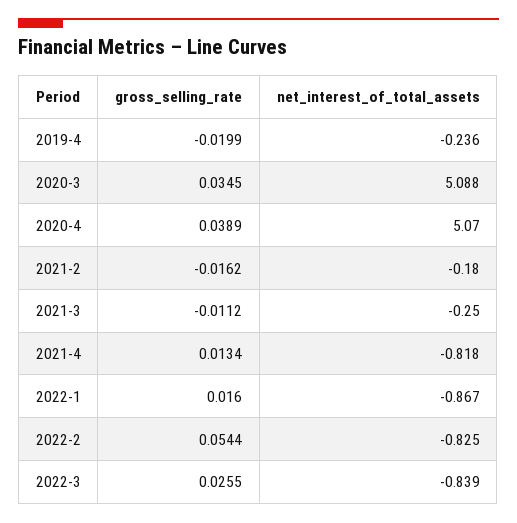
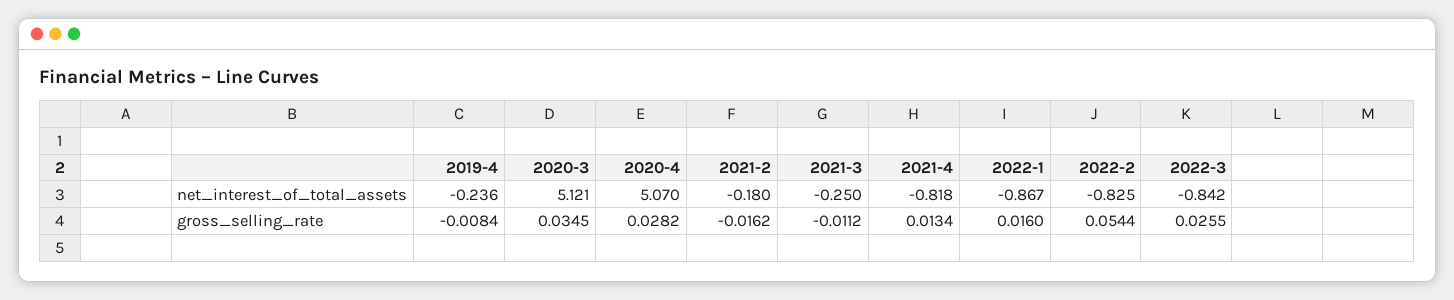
gross_selling_rate, 2019-4: -0.0199 -> -0.0084
net_interest_of_total_assets, 2020-3: 5.088 -> 5.121
gross_selling_rate, 2020-4: 0.0389 -> 0.0282
net_interest_of_total_assets, 2022-3: -0.839 -> -0.842

